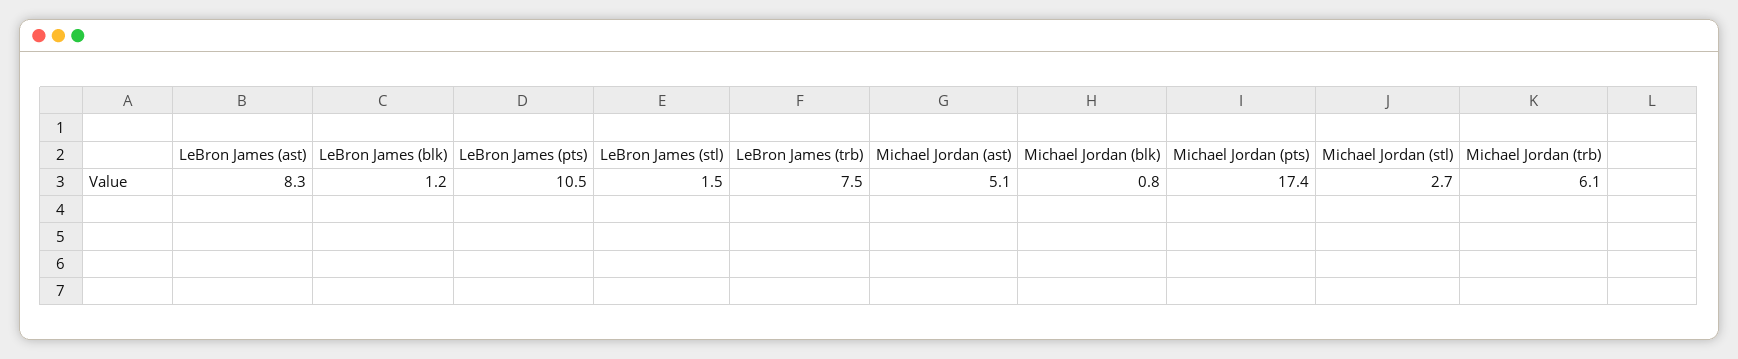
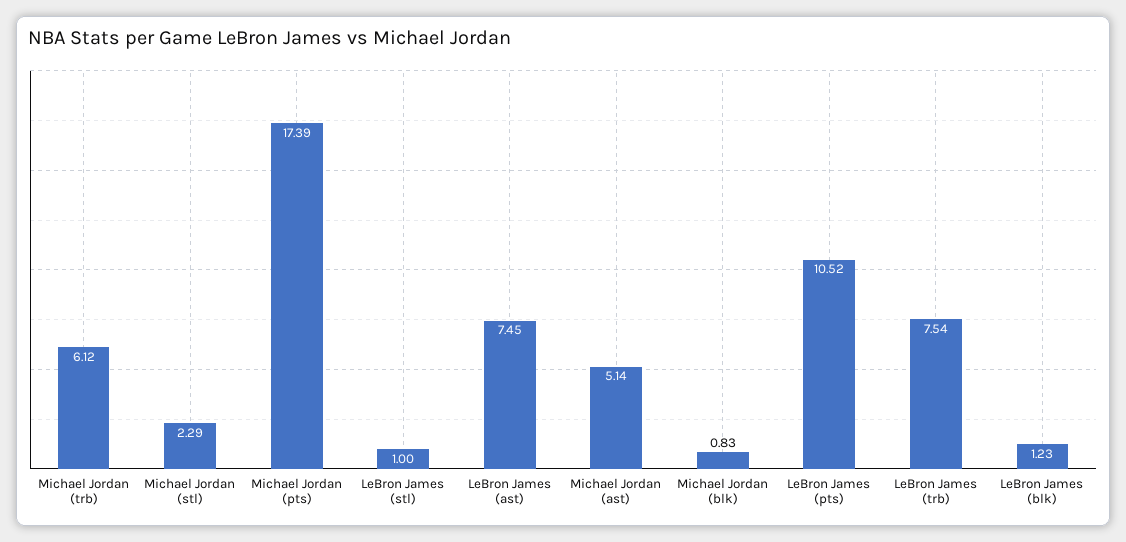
LeBron James (ast): 8.3 -> 7.45
LeBron James (stl): 1.5 -> 1
Michael Jordan (stl): 2.7 -> 2.29

